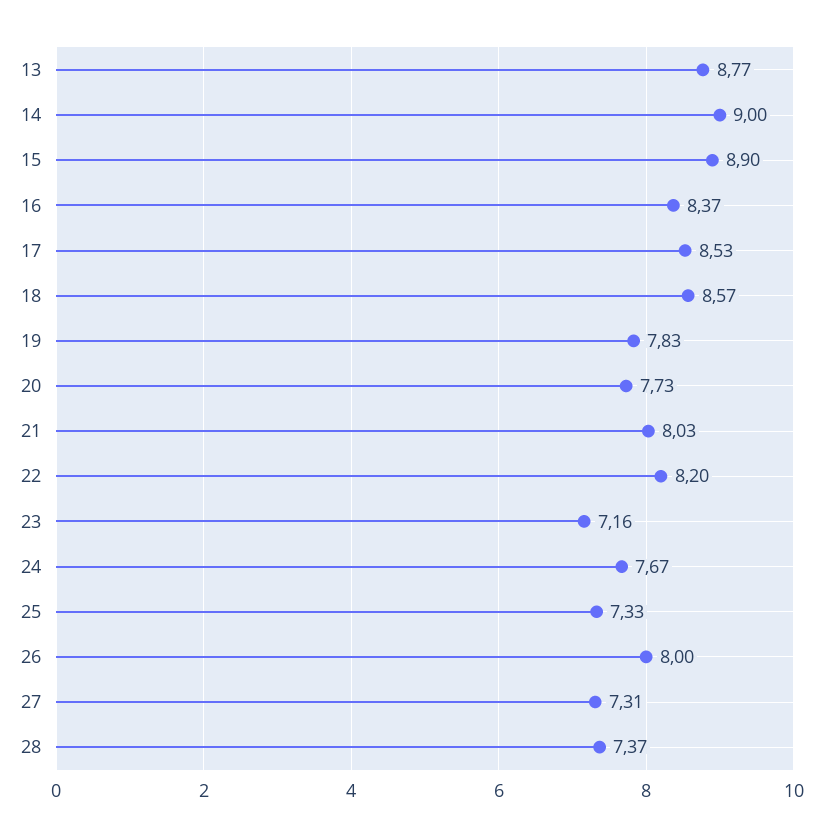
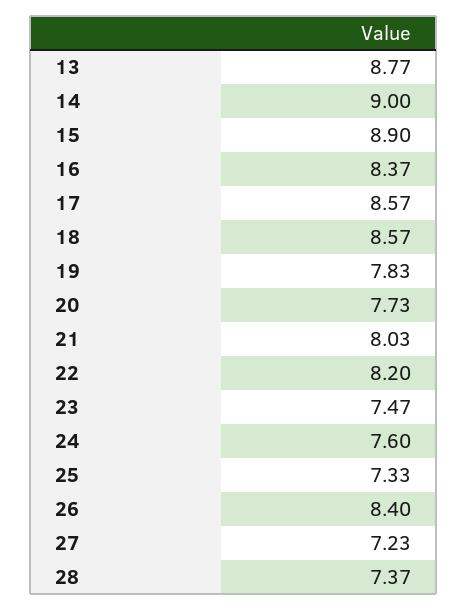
17: 8.53 -> 8.57
23: 7.16 -> 7.47
24: 7.67 -> 7.6
26: 8 -> 8.4
27: 7.31 -> 7.23

